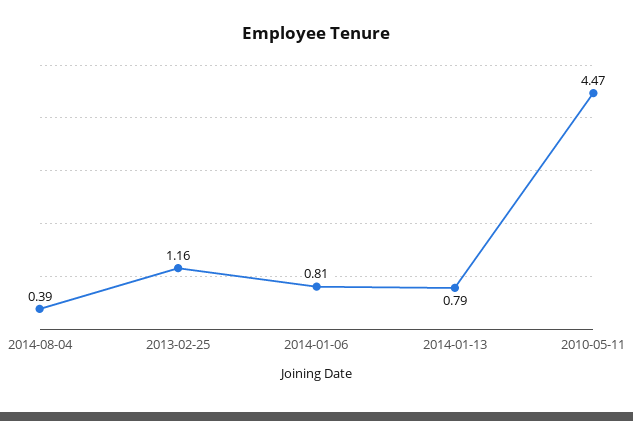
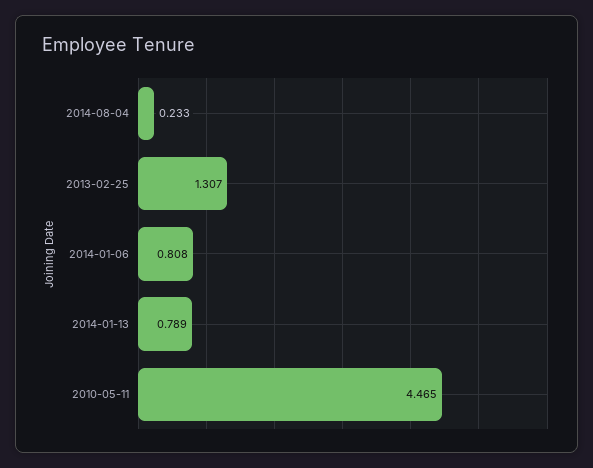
2014-08-04: 0.39 -> 0.233
2013-02-25: 1.16 -> 1.307

